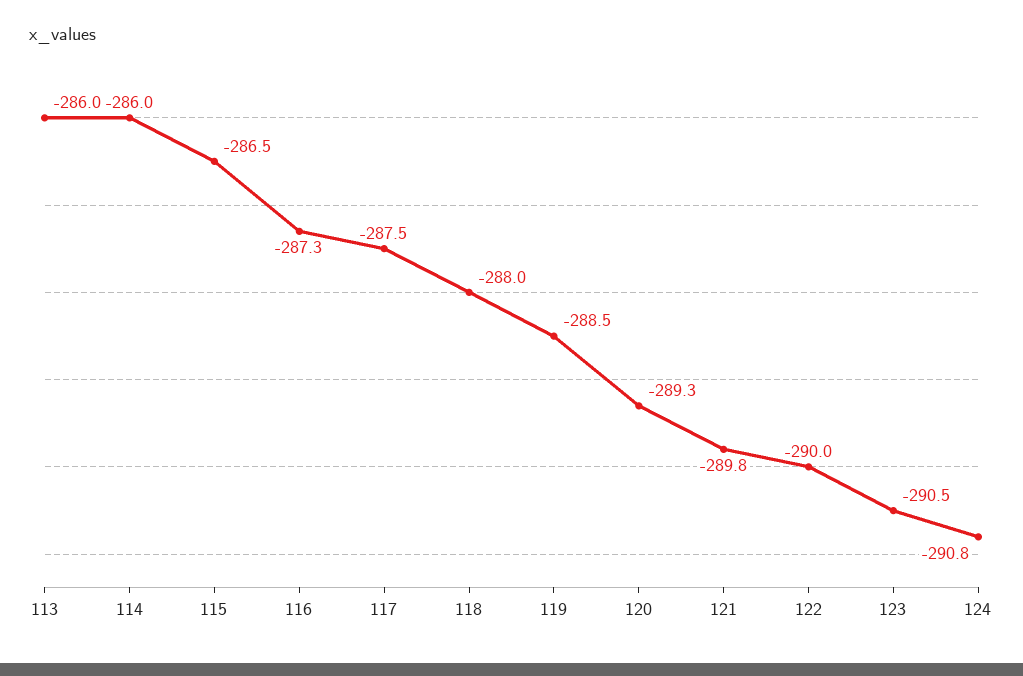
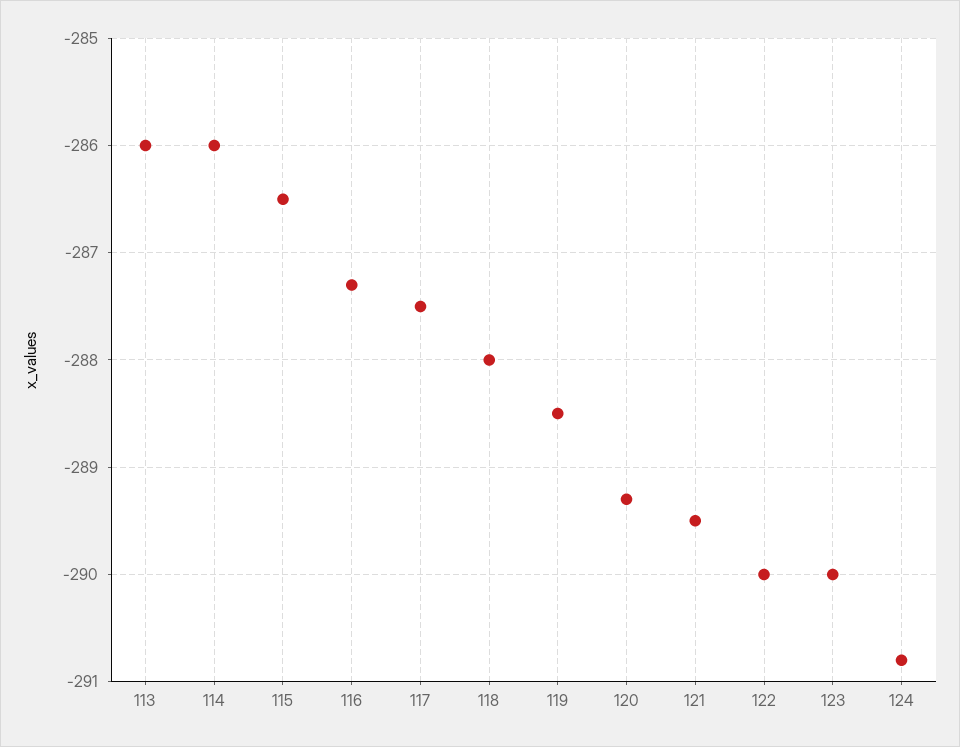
121: -289.8 -> -289.5
123: -290.5 -> -290

